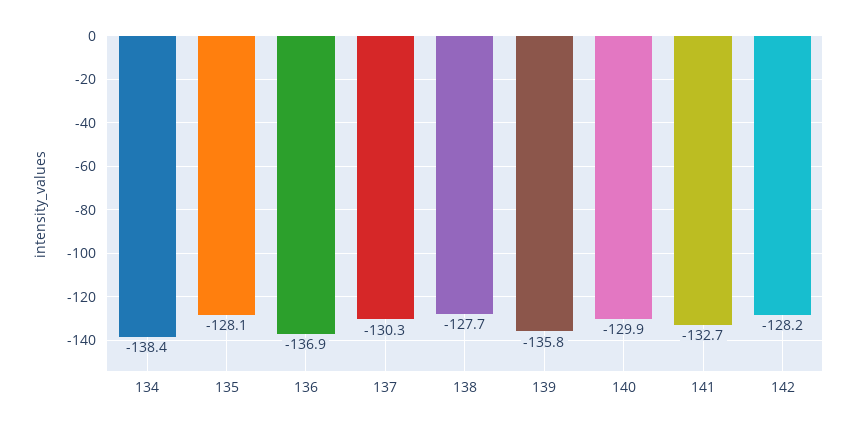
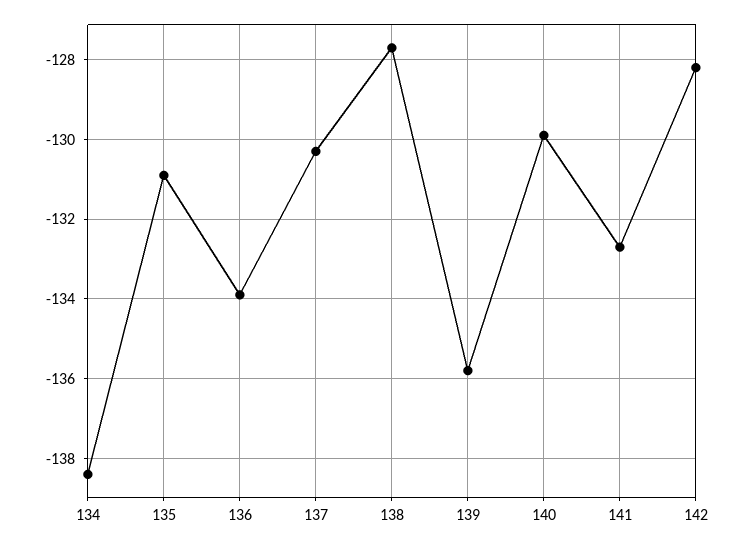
135: -128.1 -> -131
136: -136.9 -> -134

